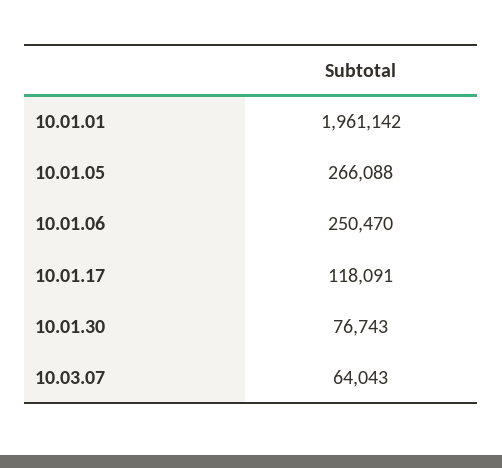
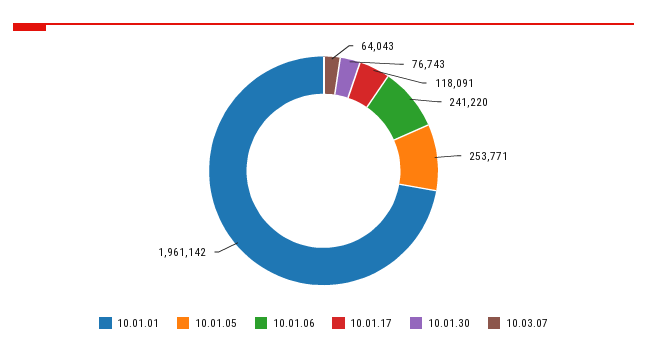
10.01.05: 266088 -> 253771
10.01.06: 250470 -> 241220

